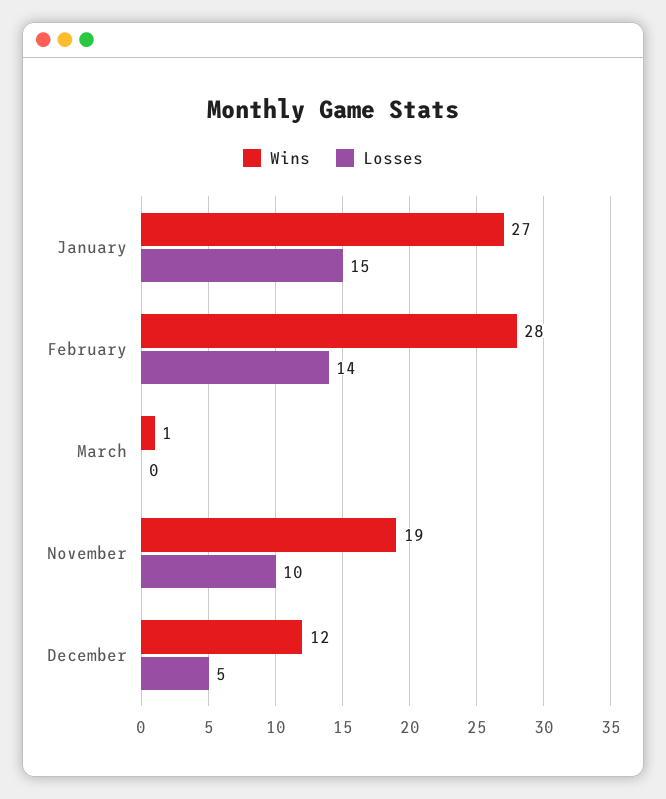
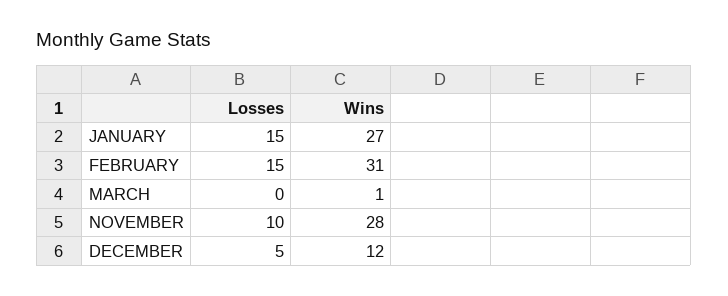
Wins, February: 28 -> 31
Losses, February: 14 -> 15
Wins, November: 19 -> 28

